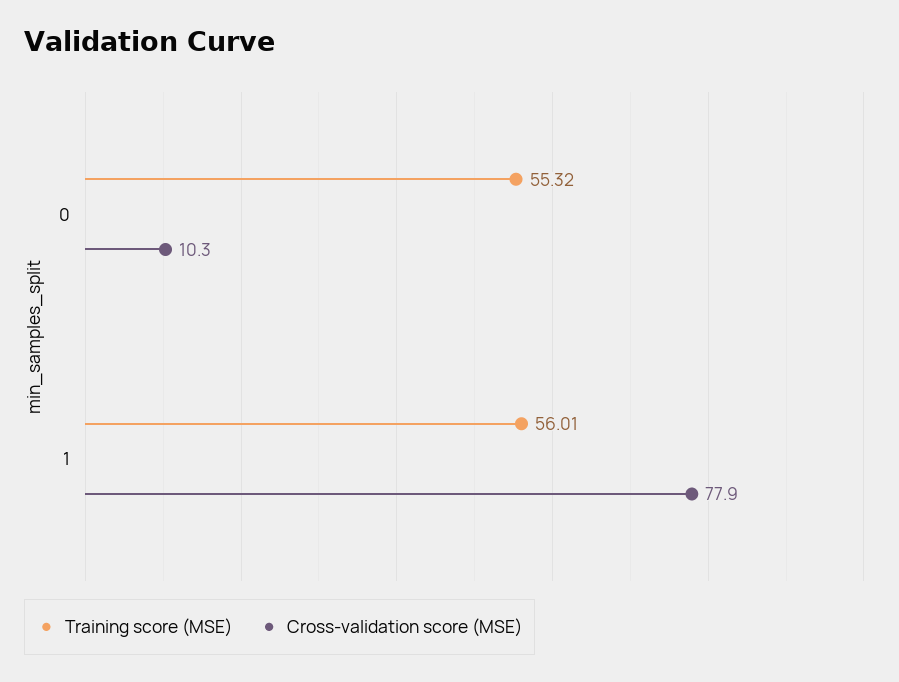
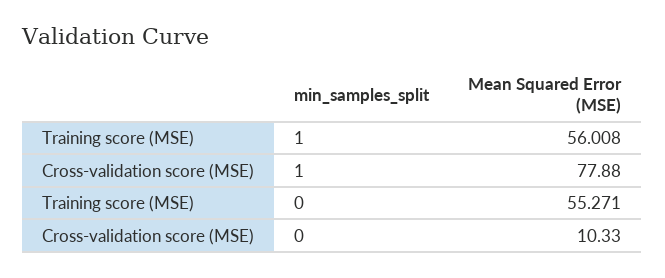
Training score (MSE), 0: 55.32 -> 55.271

